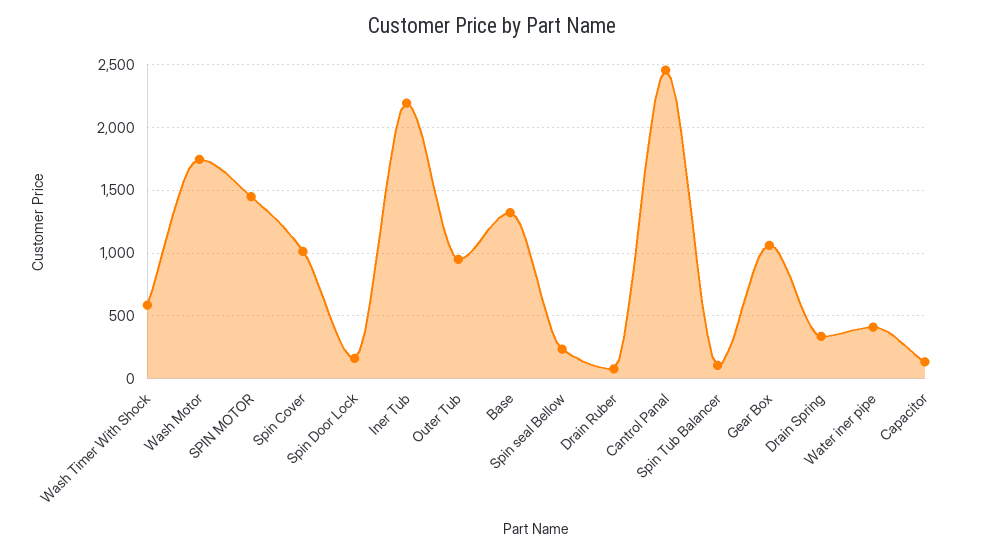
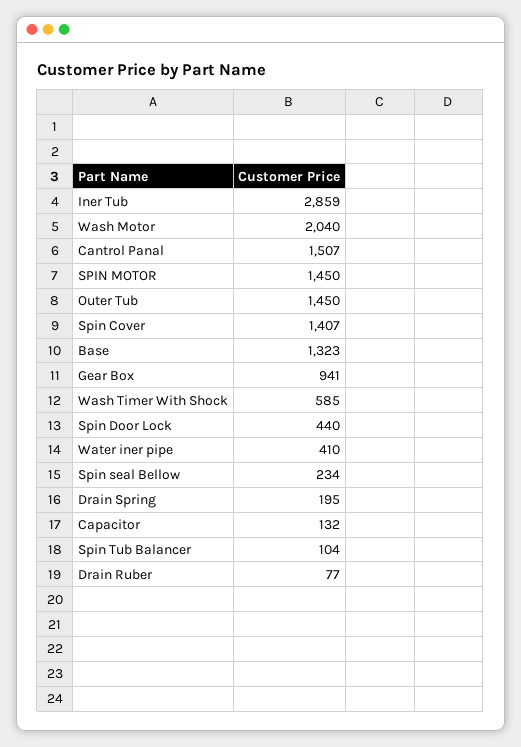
Wash Motor: 1750 -> 2040
Spin Cover: 1000 -> 1407
Spin Door Lock: 150 -> 440
Iner Tub: 2200 -> 2859
Outer Tub: 950 -> 1450
Cantrol Panal: 2450 -> 1507
Gear Box: 1050 -> 941
Drain Spring: 350 -> 195

